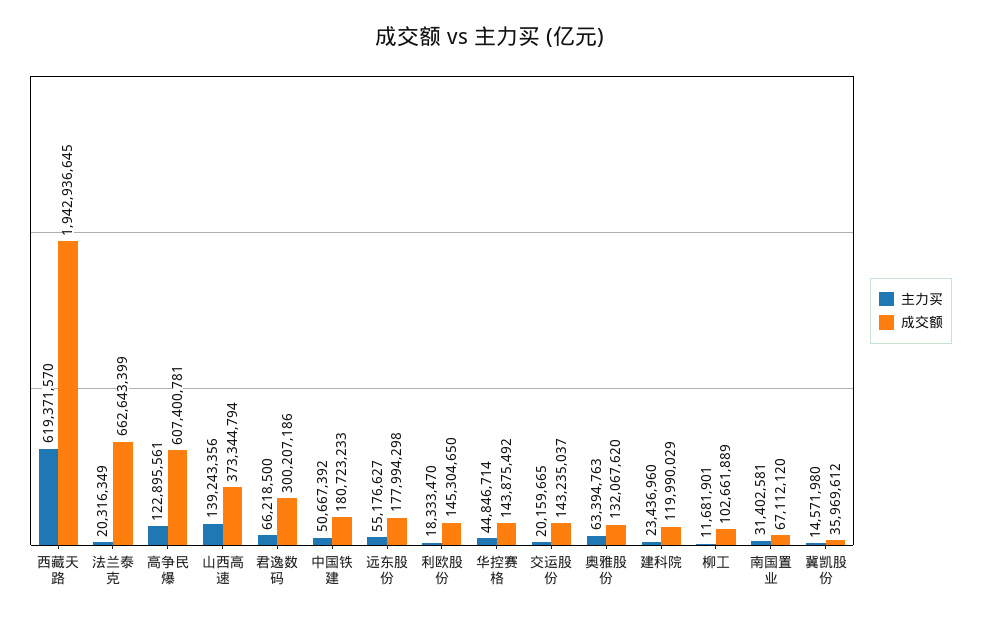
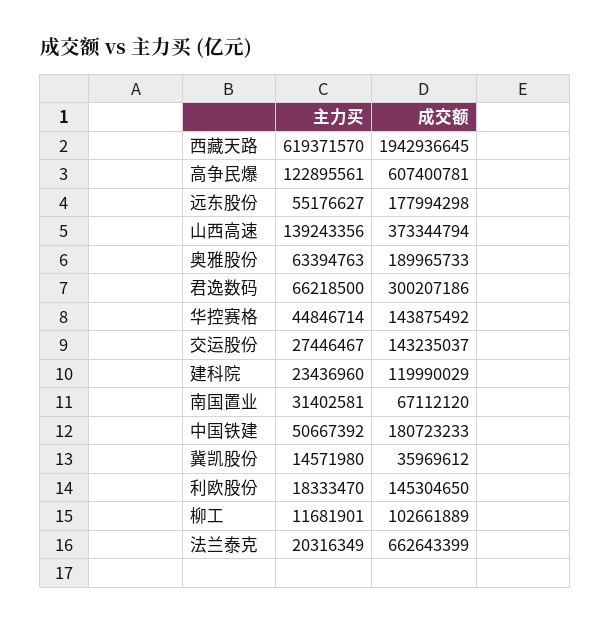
主力买, 交运股份: 20159665 -> 27446467
成交额, 奥雅股份: 132067620 -> 189965733

